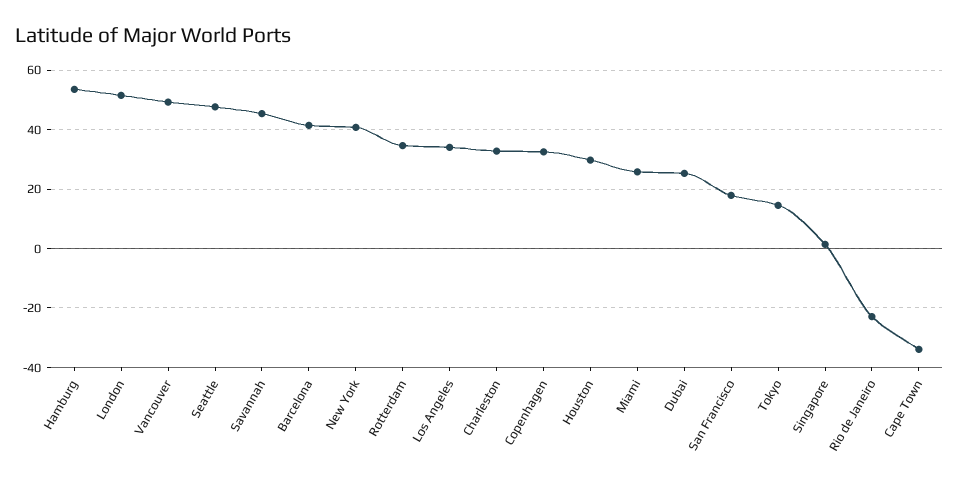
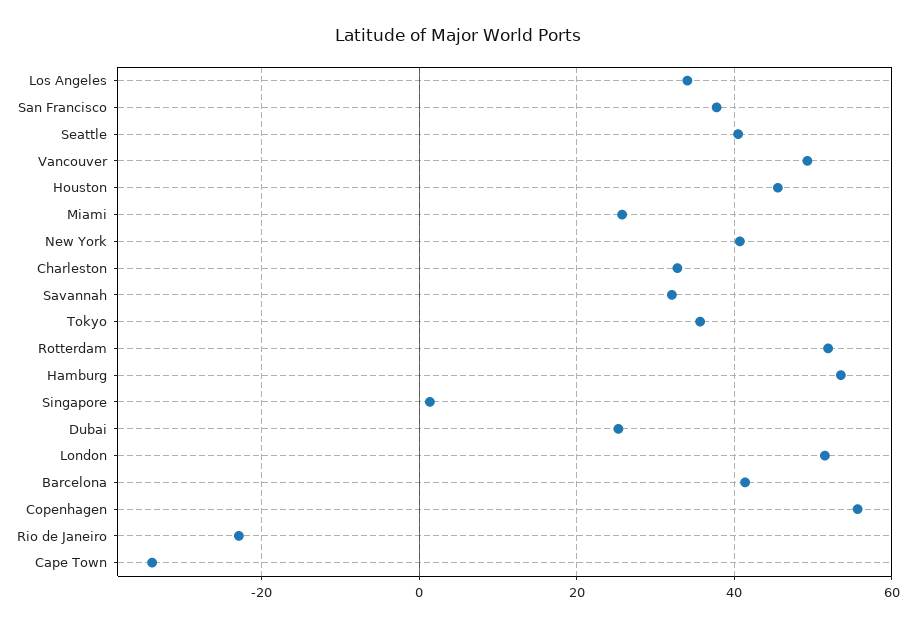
Seattle: 47.5 -> 40
Savannah: 45 -> 32
Rotterdam: 35 -> 52
Copenhagen: 32.5 -> 56
Houston: 30 -> 46
San Francisco: 17.5 -> 38
Tokyo: 15 -> 36

